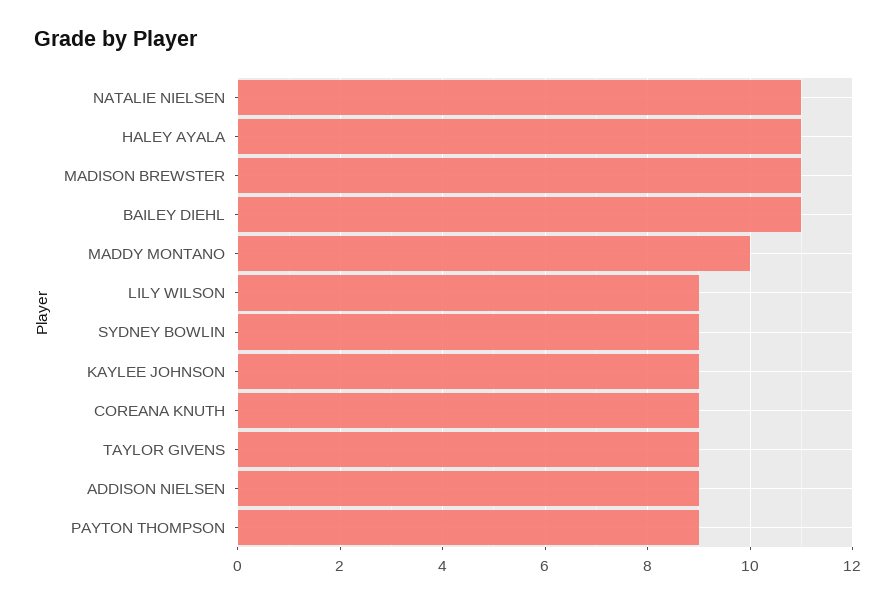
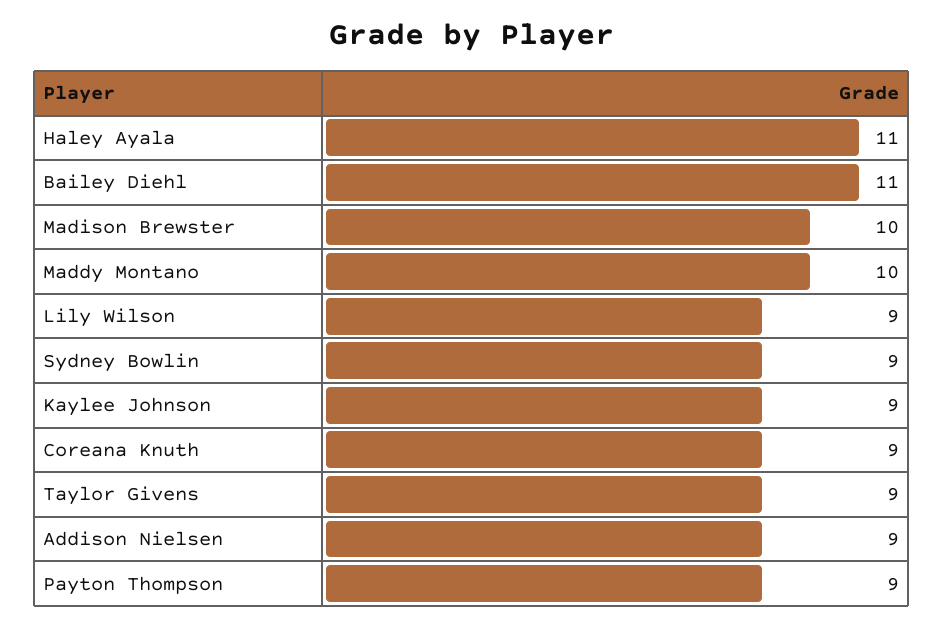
NATALIE NIELSEN: 11 -> none
MADISON BREWSTER: 11 -> 10

